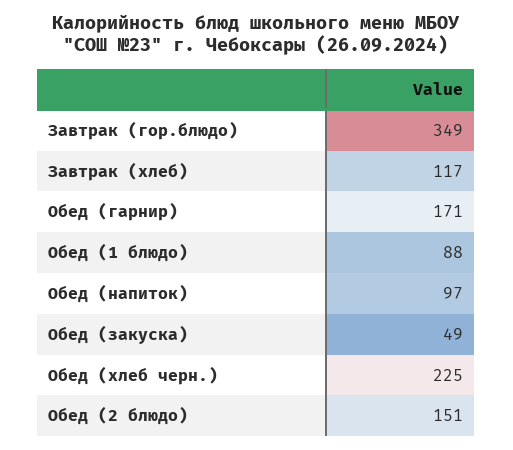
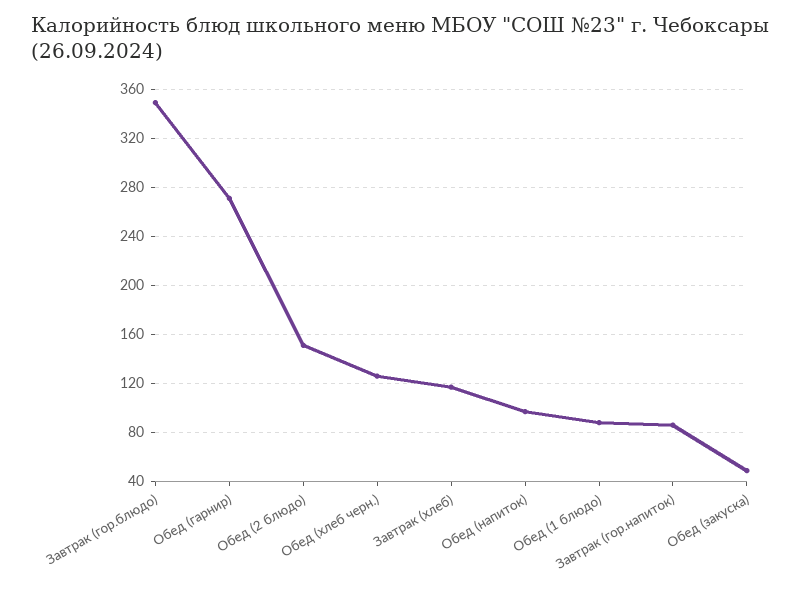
Обед (гарнир): 171 -> 270
Обед (хлеб черн.): 225 -> 125
Завтрак (гор.напиток): none -> 85

